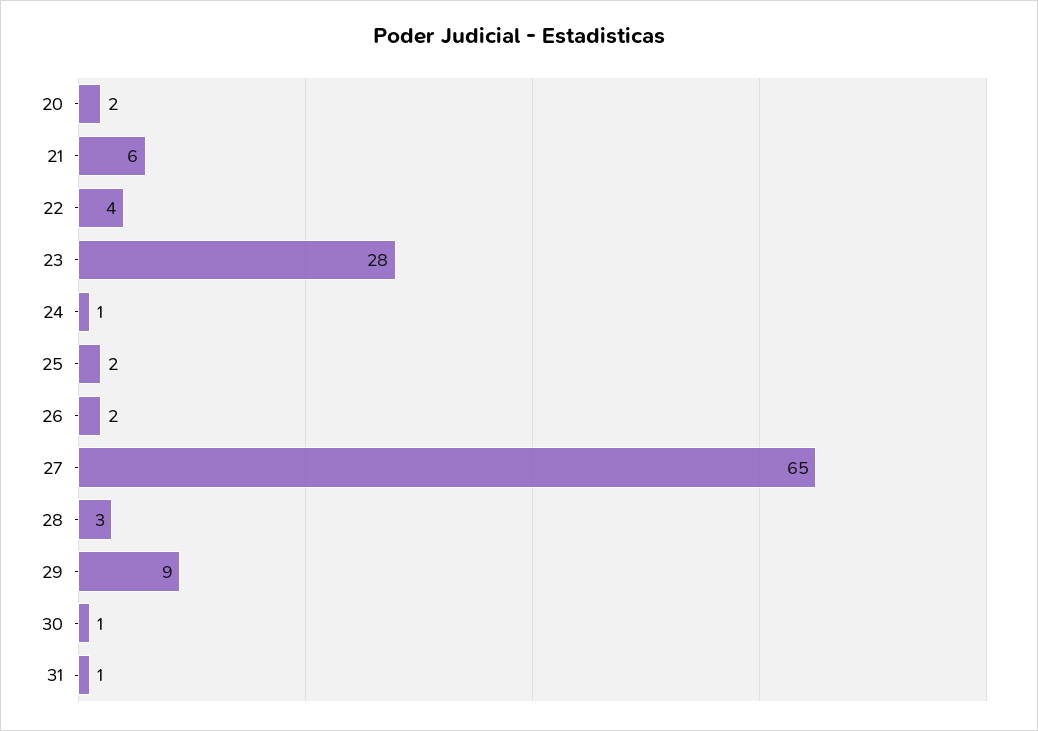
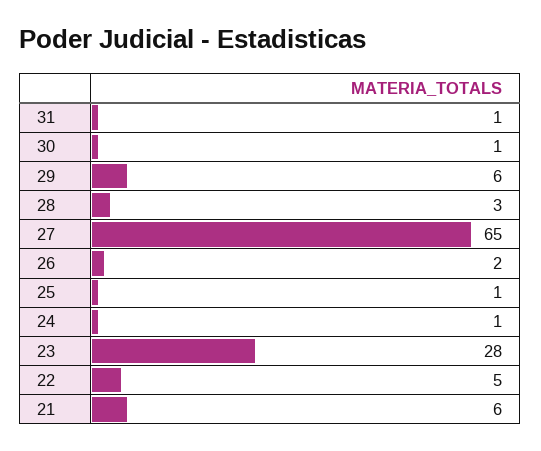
20: 2 -> none
22: 4 -> 5
25: 2 -> 1
29: 9 -> 6

